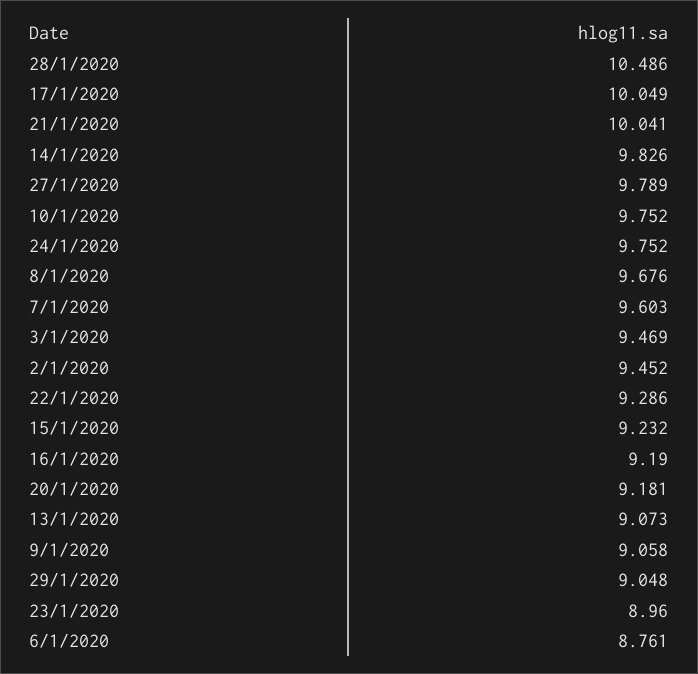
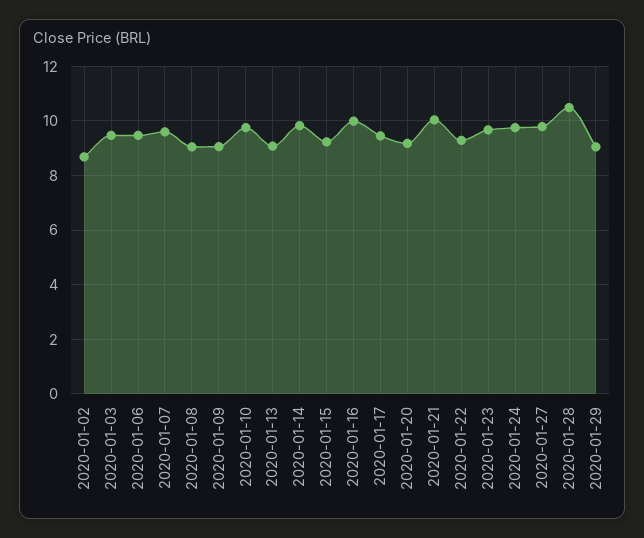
17/1/2020: 10.049 -> 9.5
8/1/2020: 9.676 -> 9
2/1/2020: 9.452 -> 8.75
16/1/2020: 9.19 -> 10
23/1/2020: 8.96 -> 9.75
6/1/2020: 8.761 -> 9.5

